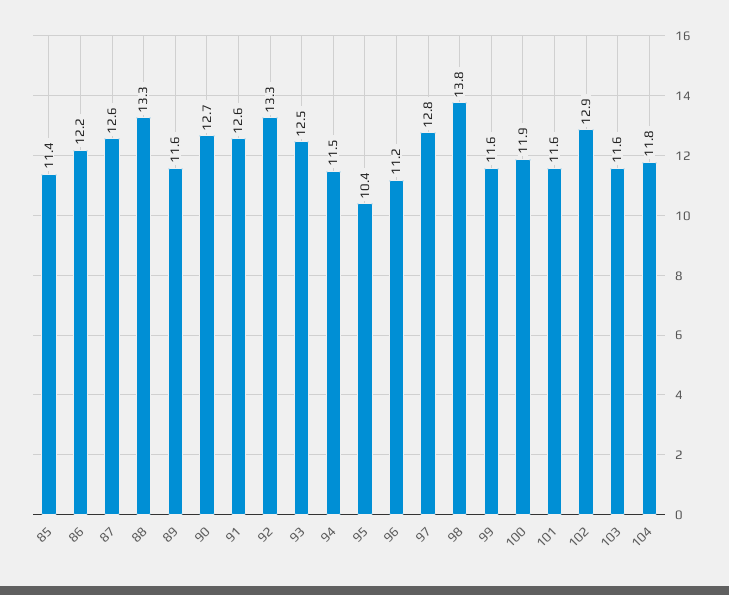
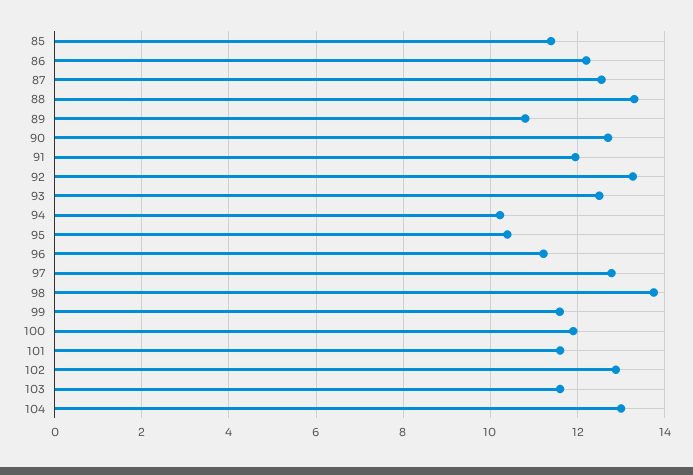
89: 11.6 -> 10.8
91: 12.6 -> 12
94: 11.5 -> 10.2
104: 11.8 -> 13

